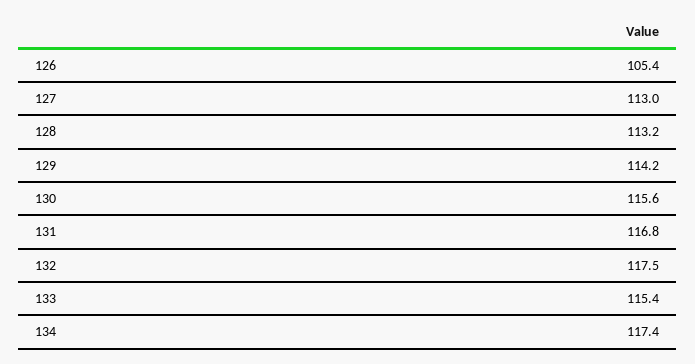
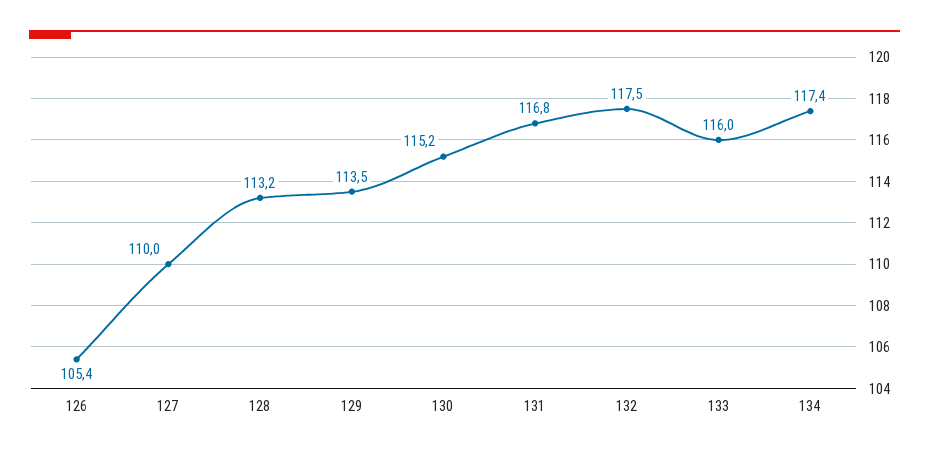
127: 113 -> 110
129: 114.2 -> 113.5
130: 115.6 -> 115.2
133: 115.4 -> 116

